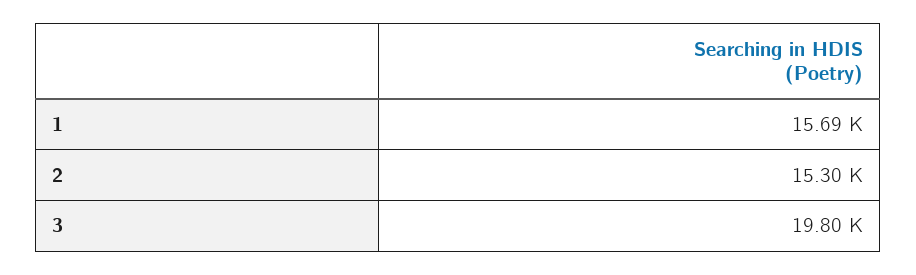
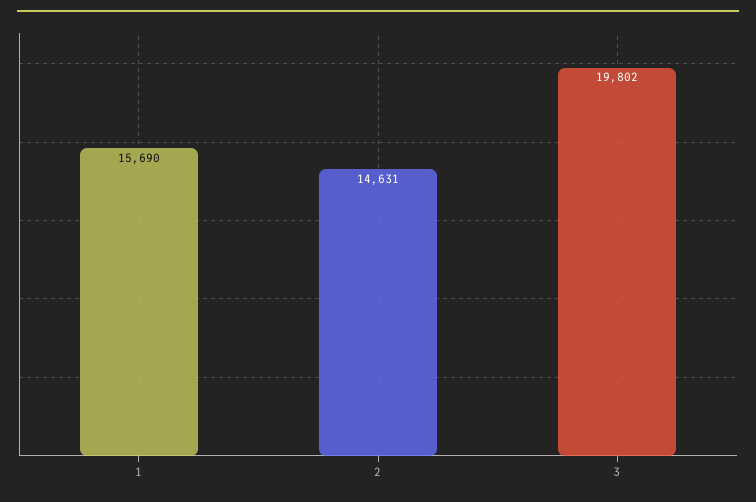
2: 15300 -> 14631

